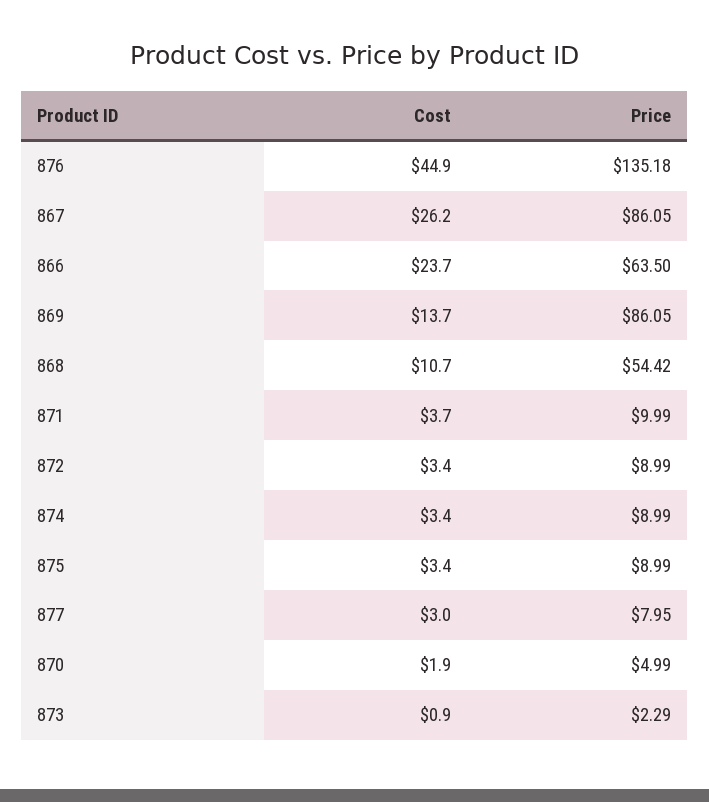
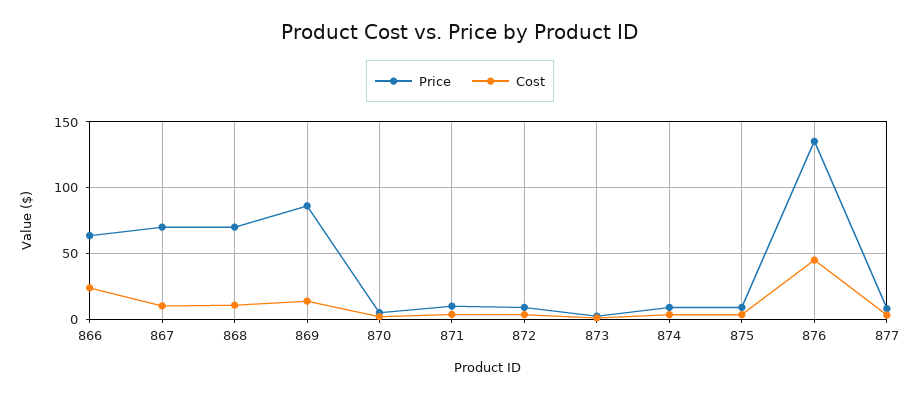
Cost, 867: 26.2 -> 10
Price, 867: 86.05 -> 70
Price, 868: 54.42 -> 70

